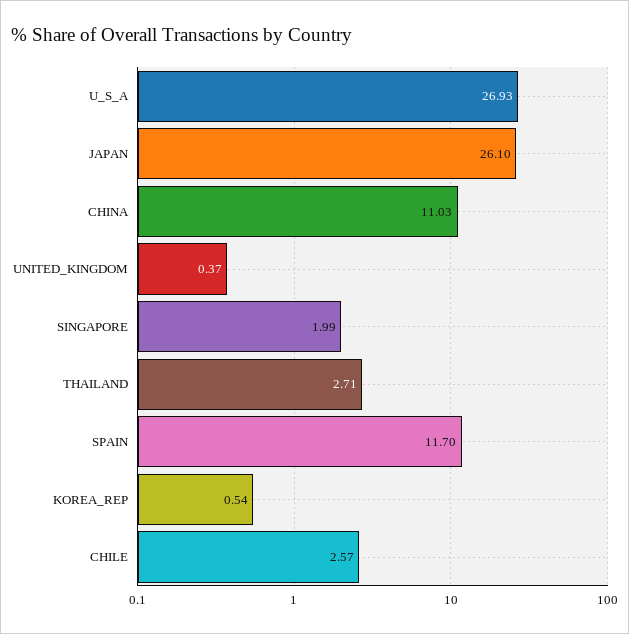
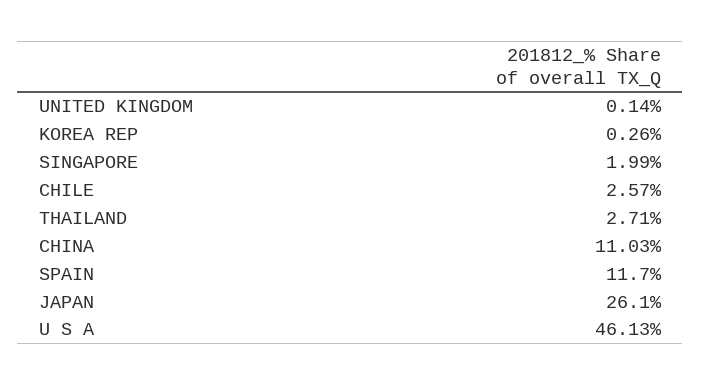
U_S_A: 26.93 -> 46.13
UNITED_KINGDOM: 0.37 -> 0.14
KOREA_REP: 0.54 -> 0.26

